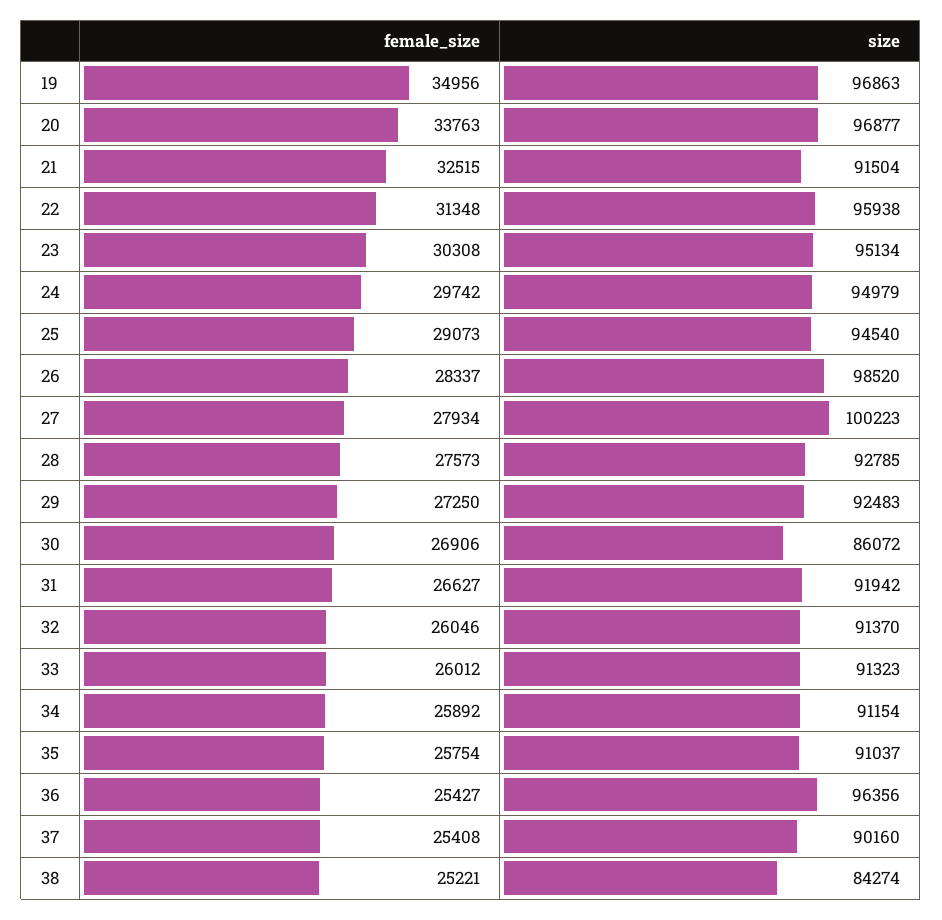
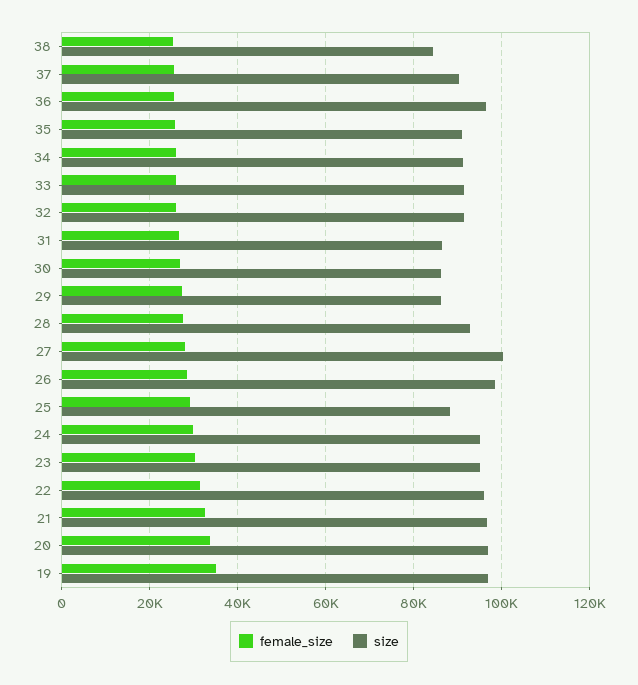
size, 21: 91504 -> 96000
size, 25: 94540 -> 88000
size, 29: 92483 -> 86000
size, 31: 91942 -> 86000

